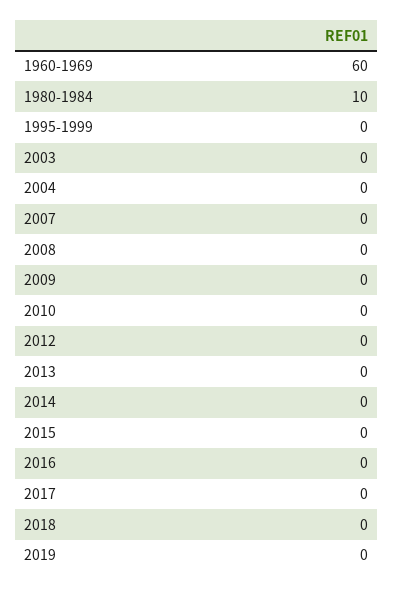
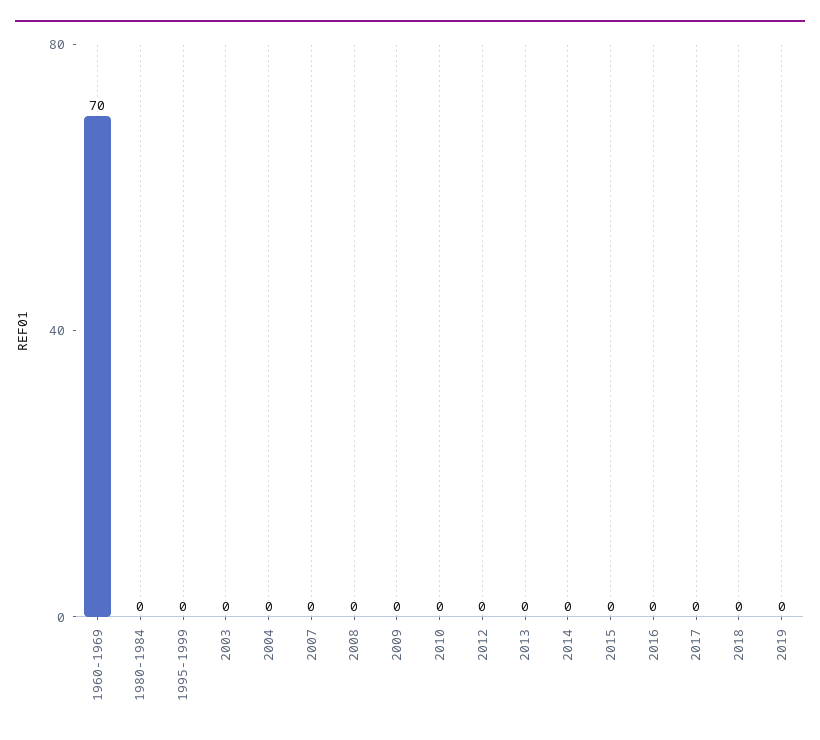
1960-1969: 60 -> 70
1980-1984: 10 -> 0

